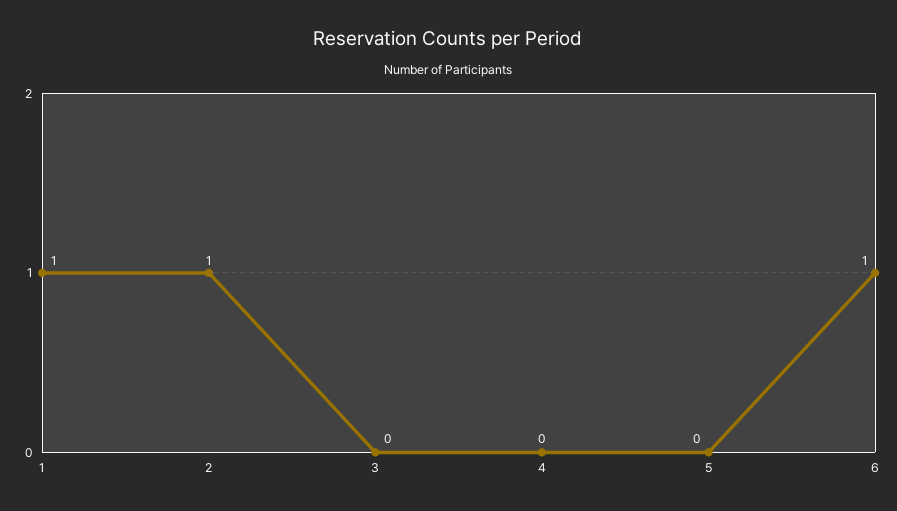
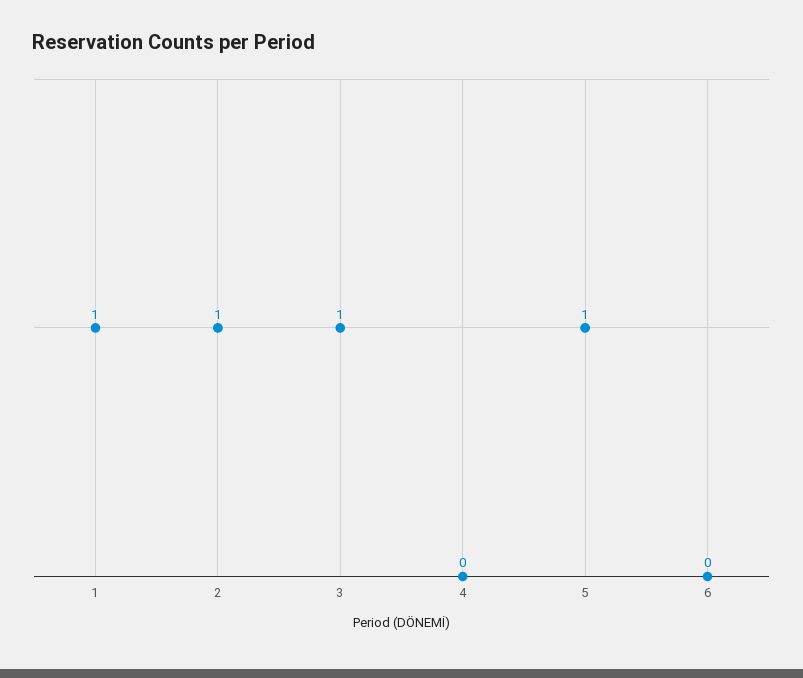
3: 0 -> 1
5: 0 -> 1
6: 1 -> 0

